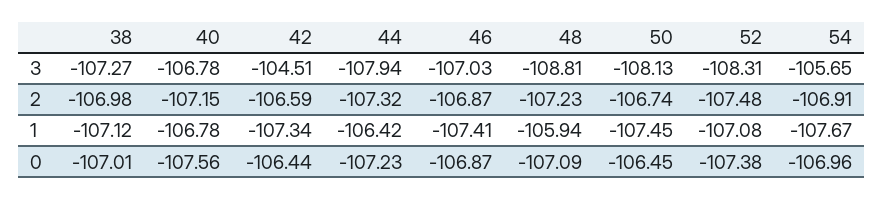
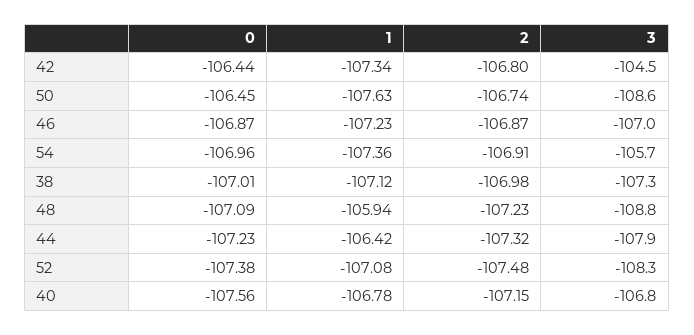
50, 3: -108.13 -> -108.6
42, 2: -106.59 -> -106.8
46, 1: -107.41 -> -107.23
50, 1: -107.45 -> -107.63
54, 1: -107.67 -> -107.36

